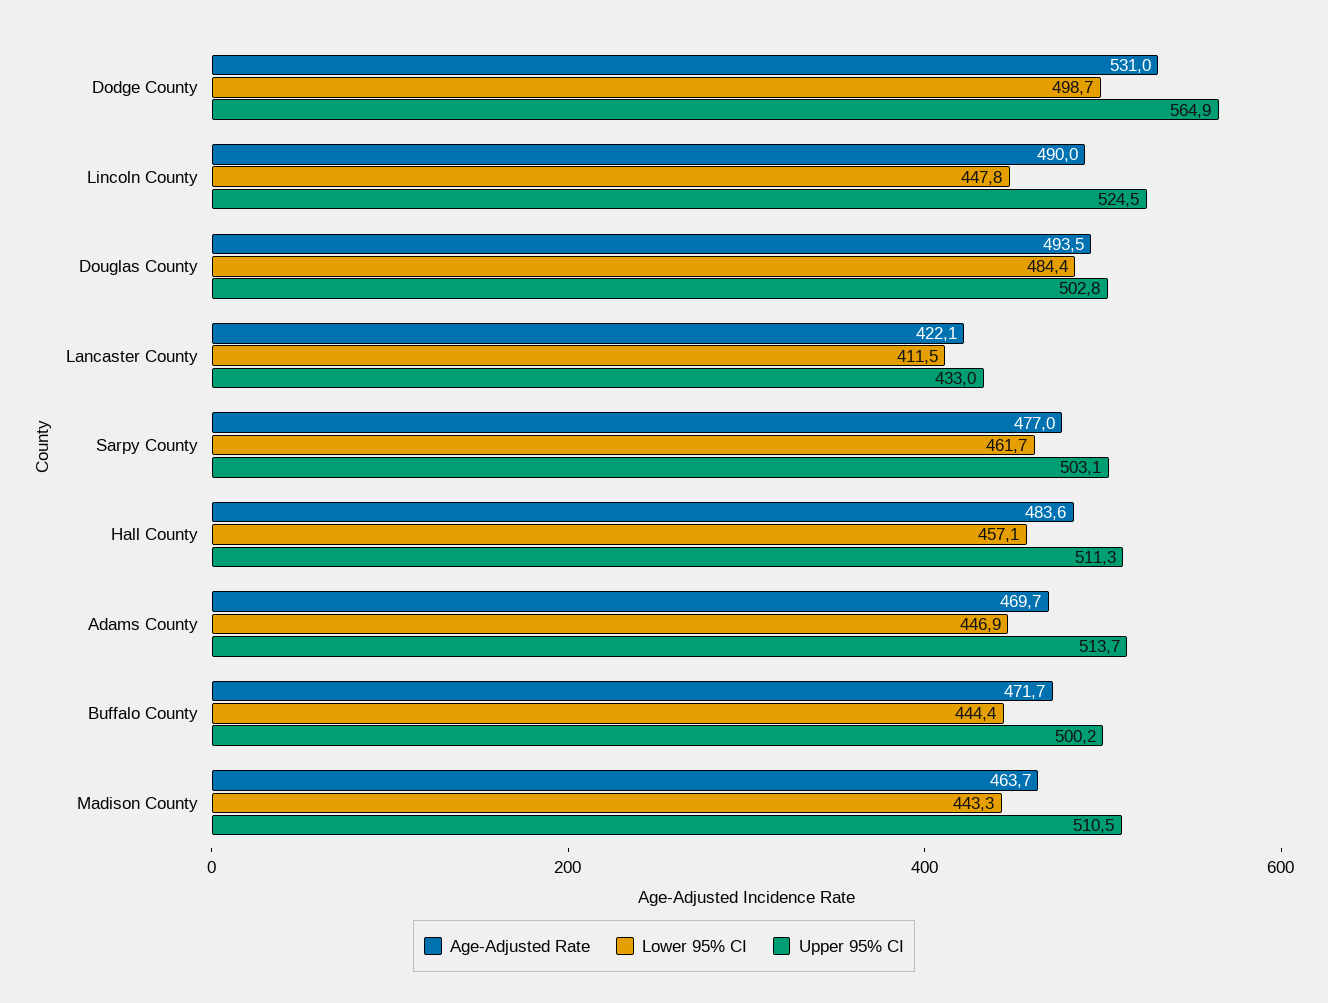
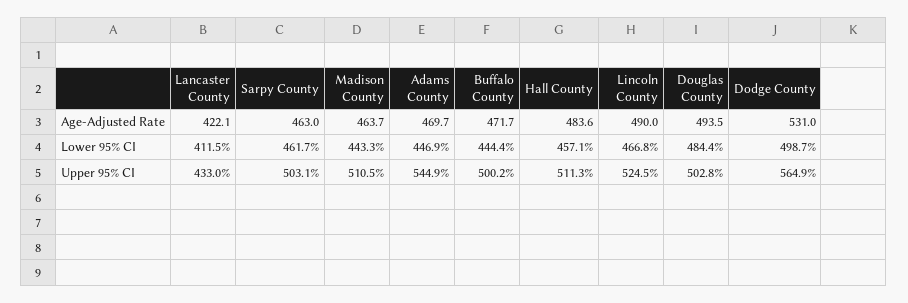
Lower 95% CI, Lincoln County: 447.8 -> 466.8
Age-Adjusted Rate, Sarpy County: 477 -> 463
Upper 95% CI, Adams County: 513.7 -> 544.9

